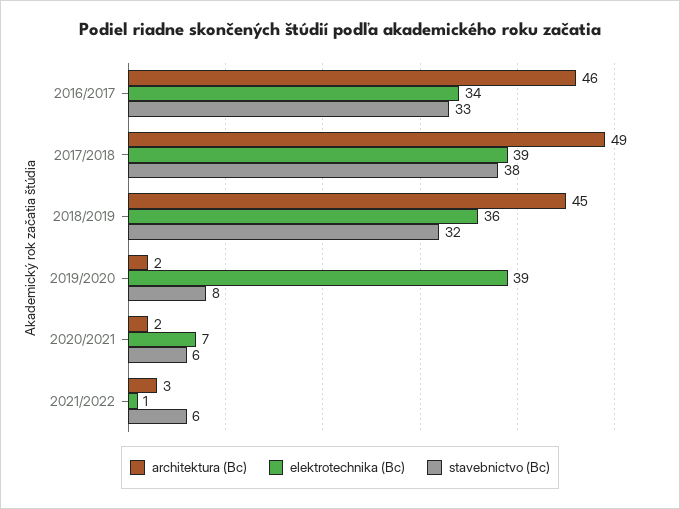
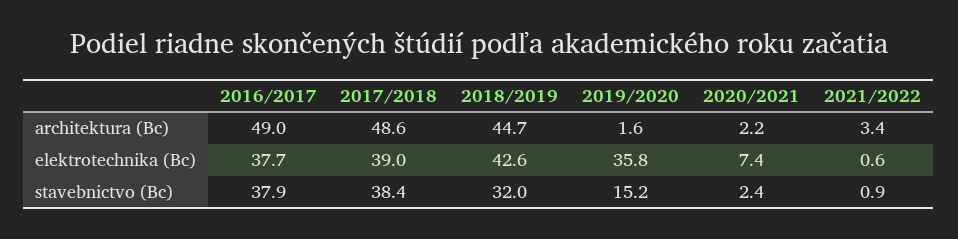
architektura (Bc), 2016/2017: 46 -> 49
elektrotechnika (Bc), 2016/2017: 34 -> 37.7
stavebnictvo (Bc), 2016/2017: 33 -> 37.9
elektrotechnika (Bc), 2018/2019: 36 -> 42.6
elektrotechnika (Bc), 2019/2020: 39 -> 35.8
stavebnictvo (Bc), 2019/2020: 8 -> 15.2
stavebnictvo (Bc), 2020/2021: 6 -> 2.4
stavebnictvo (Bc), 2021/2022: 6 -> 0.9

